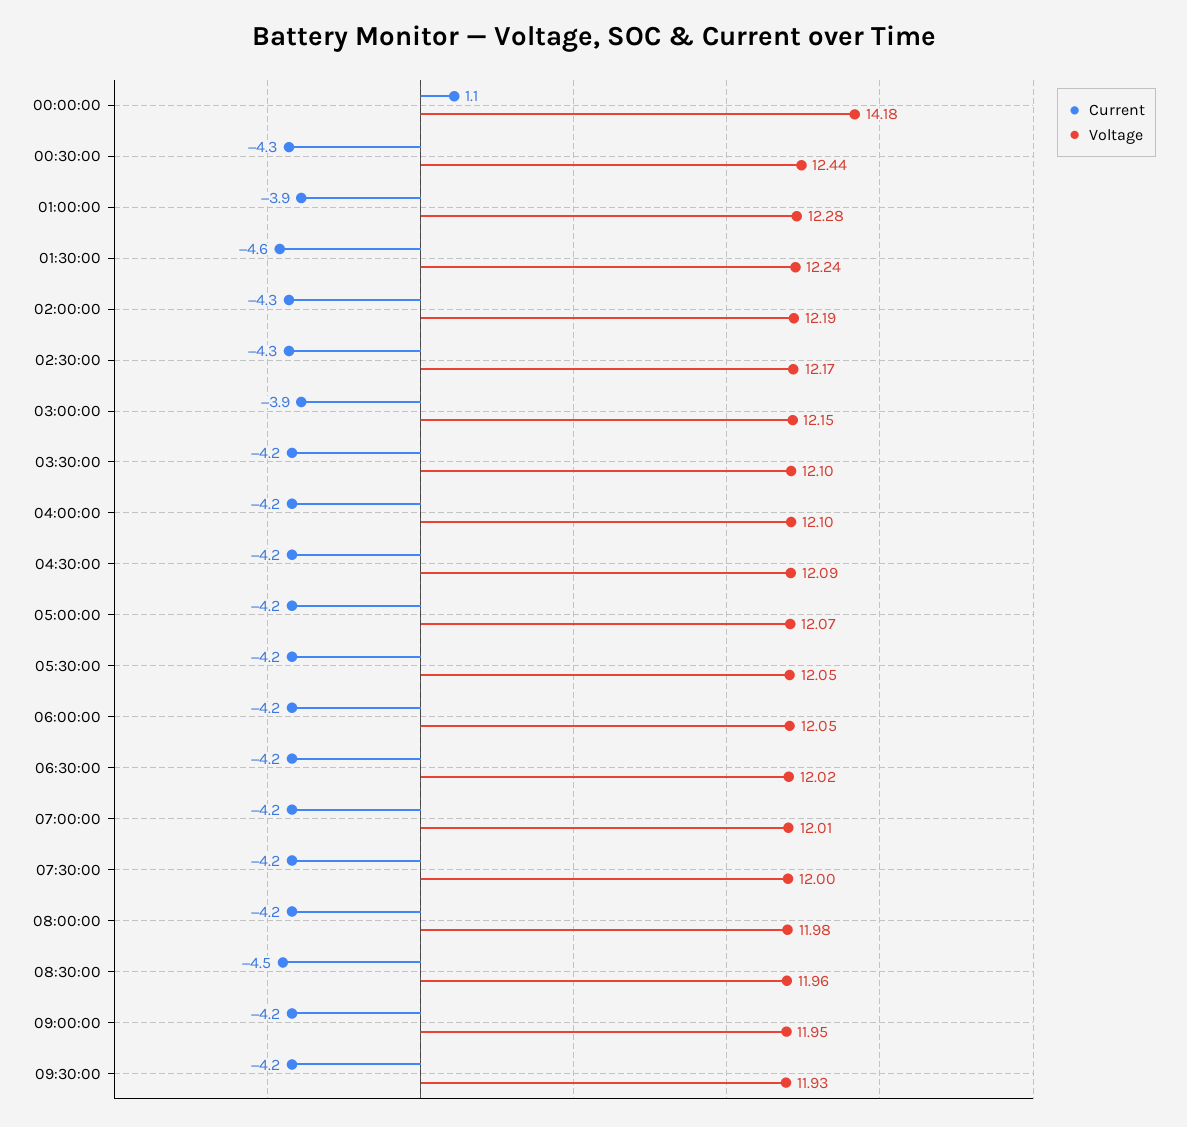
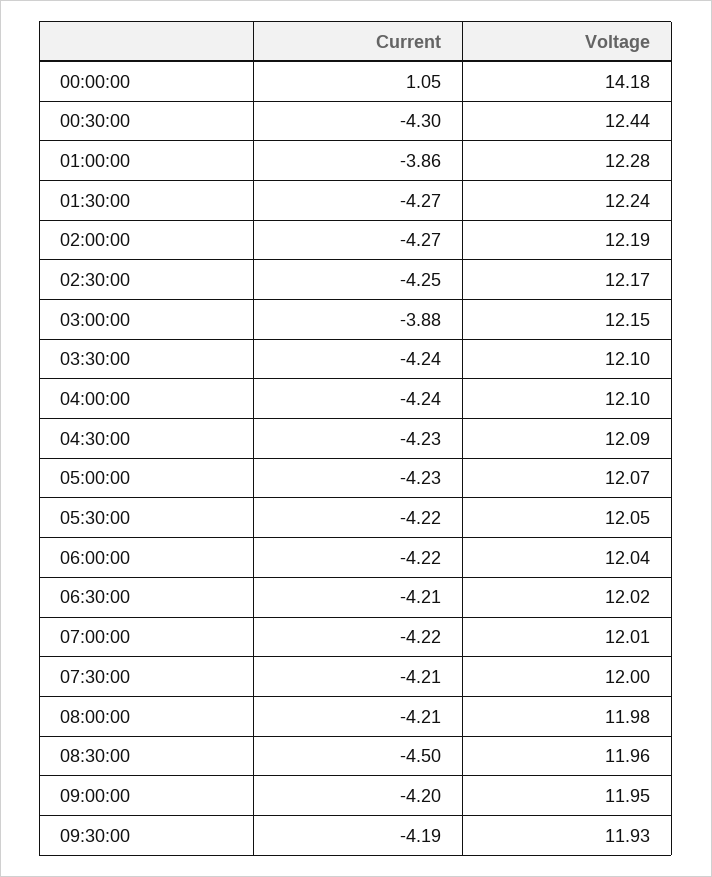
Current, 01:30:00: -4.6 -> -4.27
Voltage, 06:00:00: 12.05 -> 12.04

